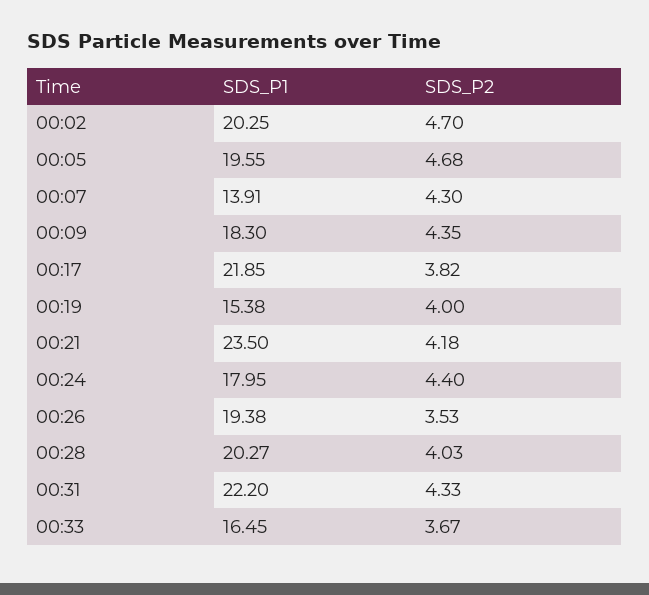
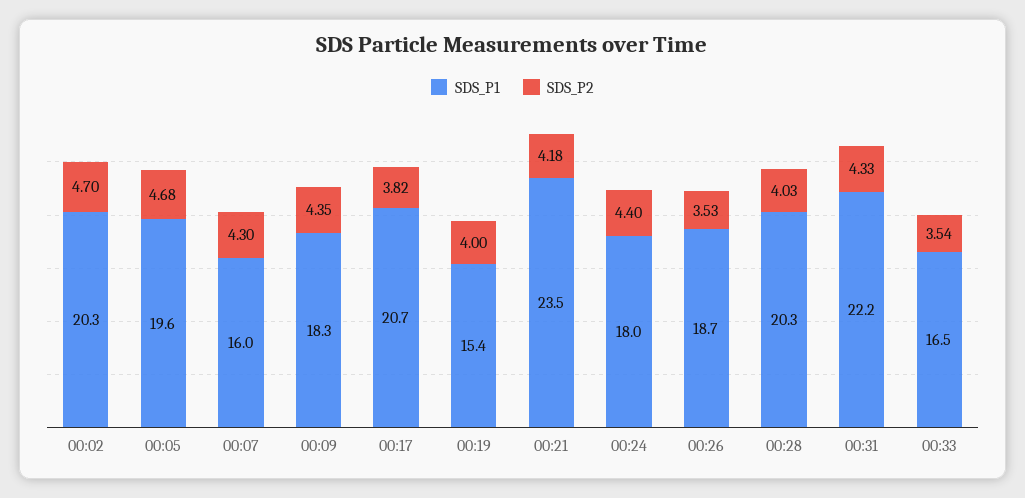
SDS_P1, 00:07: 13.91 -> 16
SDS_P1, 00:17: 21.85 -> 20.7
SDS_P1, 00:26: 19.38 -> 18.7
SDS_P2, 00:33: 3.67 -> 3.54

